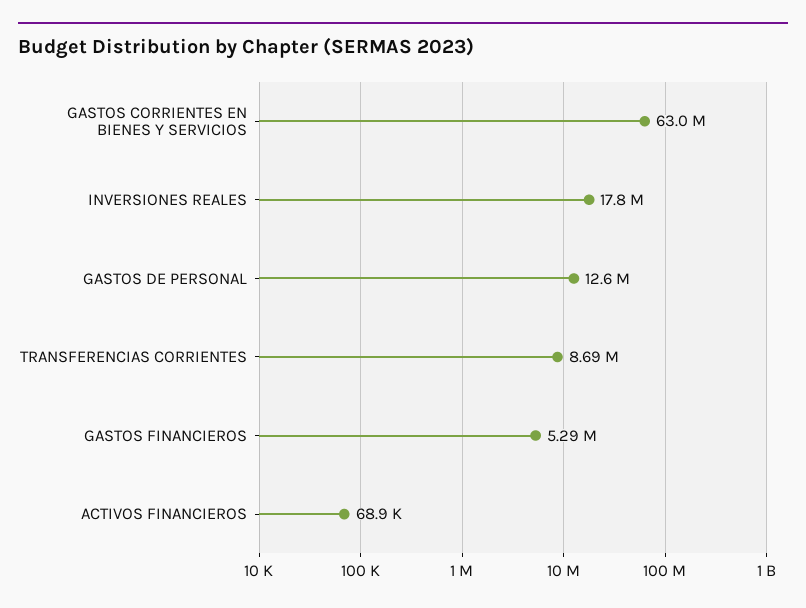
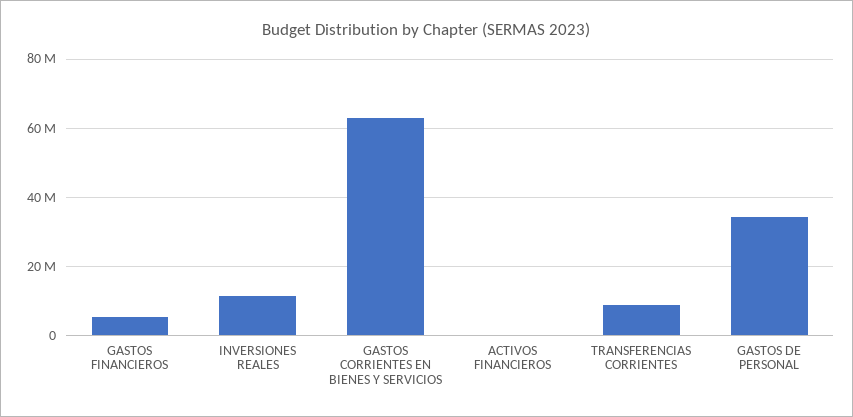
INVERSIONES REALES: 17800000 -> 12000000
GASTOS DE PERSONAL: 12600000 -> 34000000

